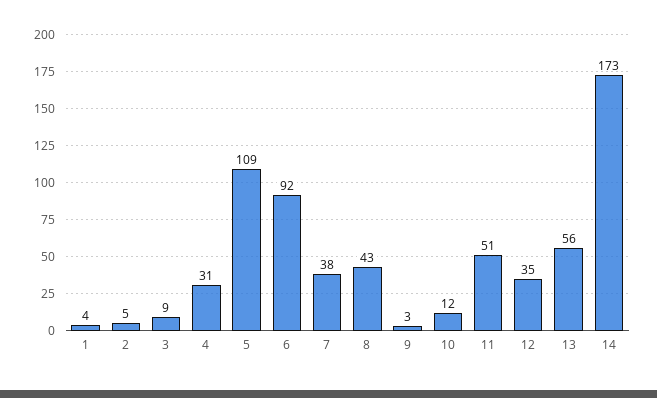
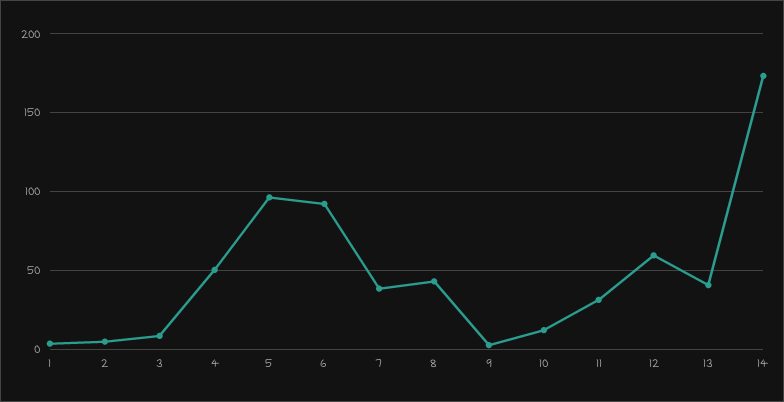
4: 31 -> 50
5: 109 -> 95
11: 51 -> 30
12: 35 -> 60
13: 56 -> 40

